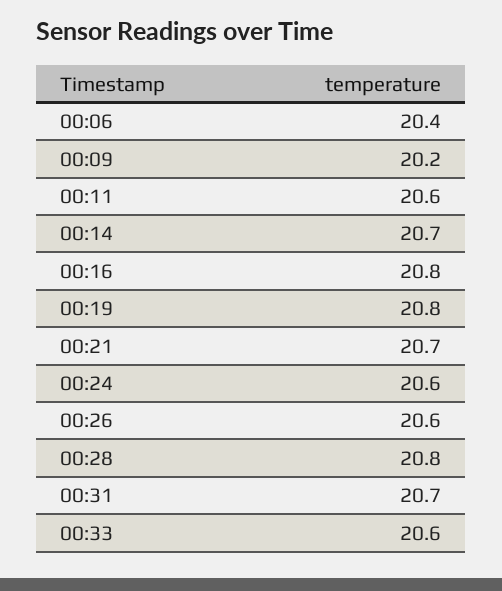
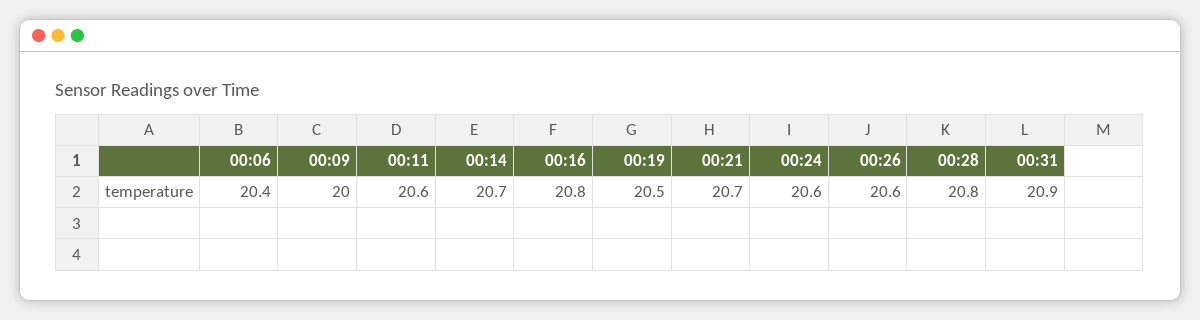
00:09: 20.2 -> 20
00:19: 20.8 -> 20.5
00:31: 20.7 -> 20.9
00:33: 20.6 -> none

